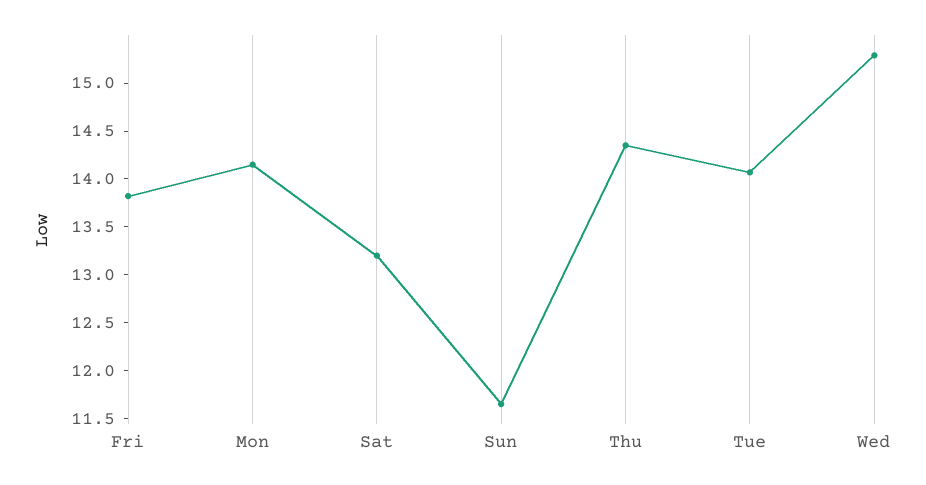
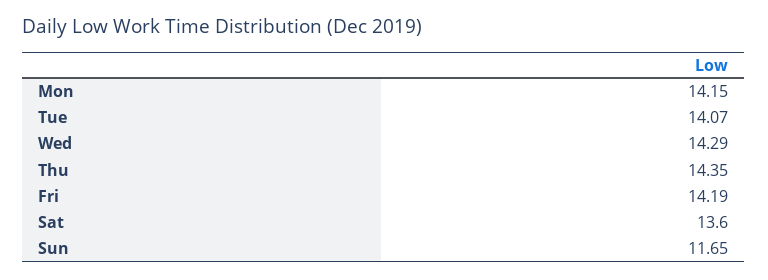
Fri: 13.8 -> 14.19
Sat: 13.2 -> 13.6
Wed: 15.3 -> 14.29

